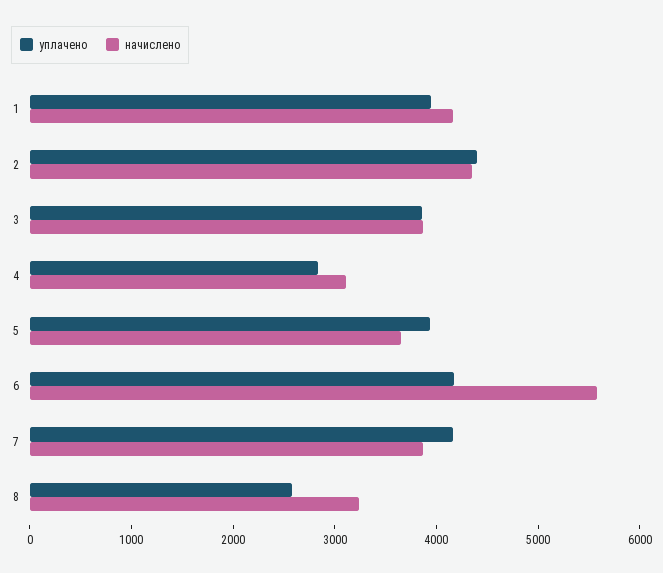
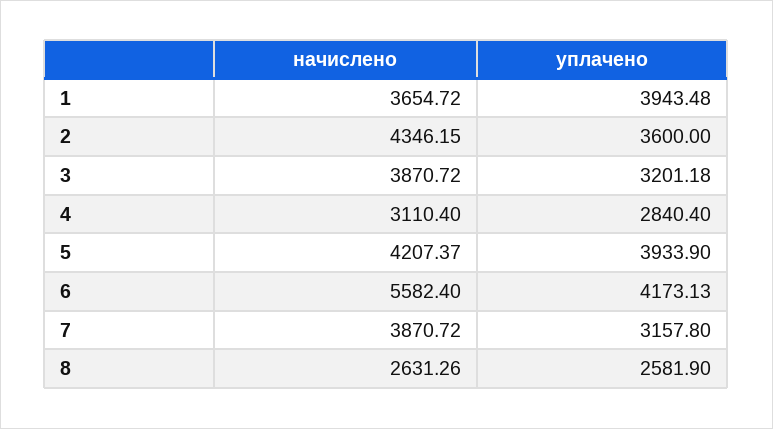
начислено, 1: 4200 -> 3654.72
уплачено, 2: 4400 -> 3600
уплачено, 3: 3800 -> 3201.18
начислено, 5: 3600 -> 4207.37
уплачено, 7: 4200 -> 3157.8
начислено, 8: 3200 -> 2631.26

